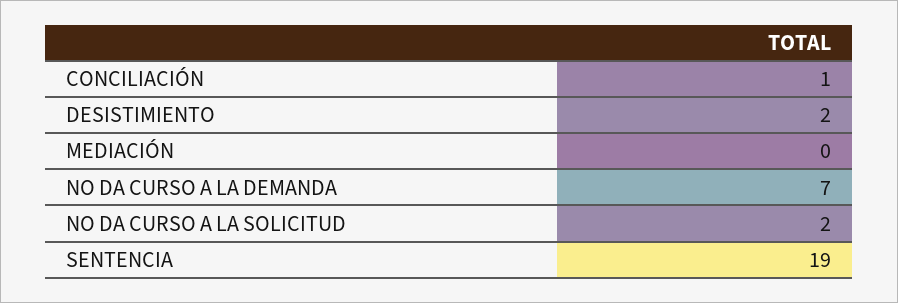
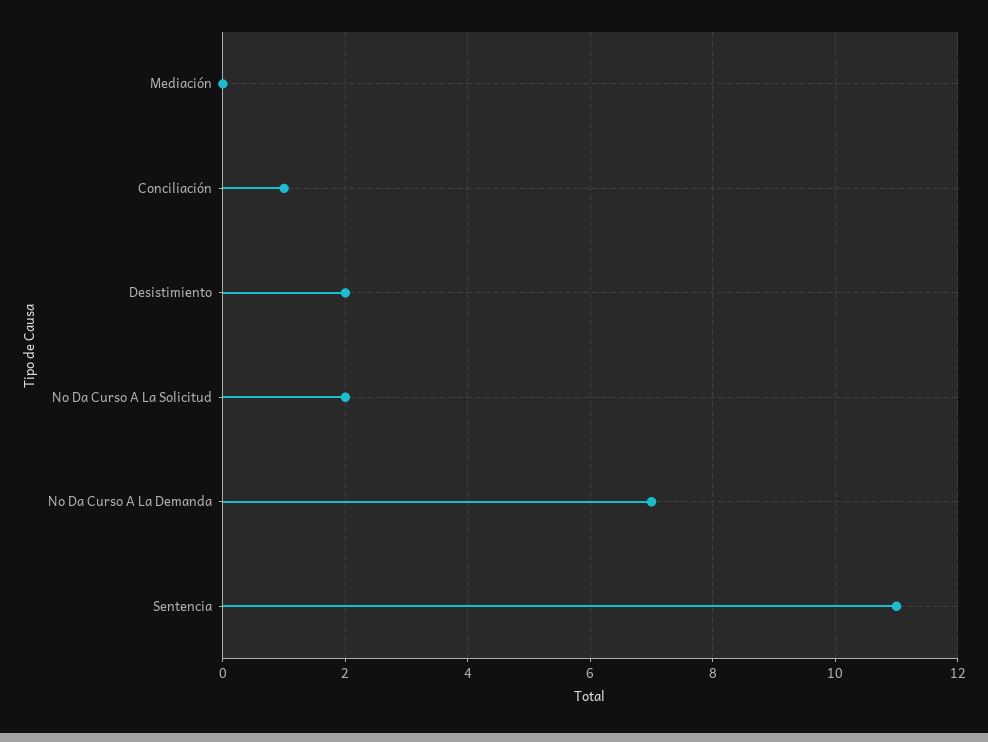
SENTENCIA: 19 -> 11

